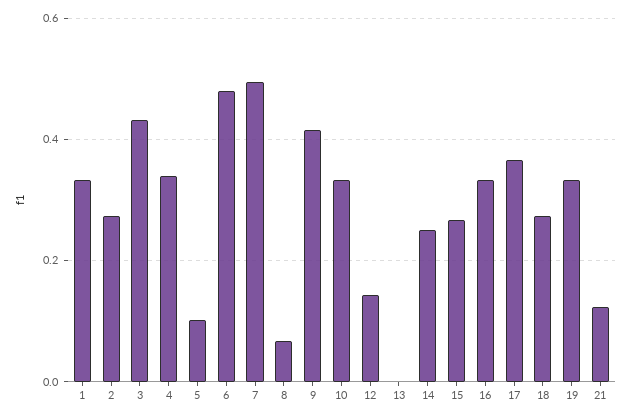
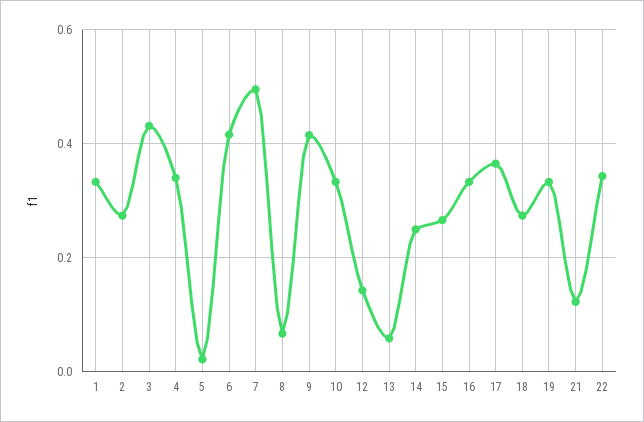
5: 0.1 -> 0.02
6: 0.48 -> 0.42
13: 0 -> 0.06
22: none -> 0.34

